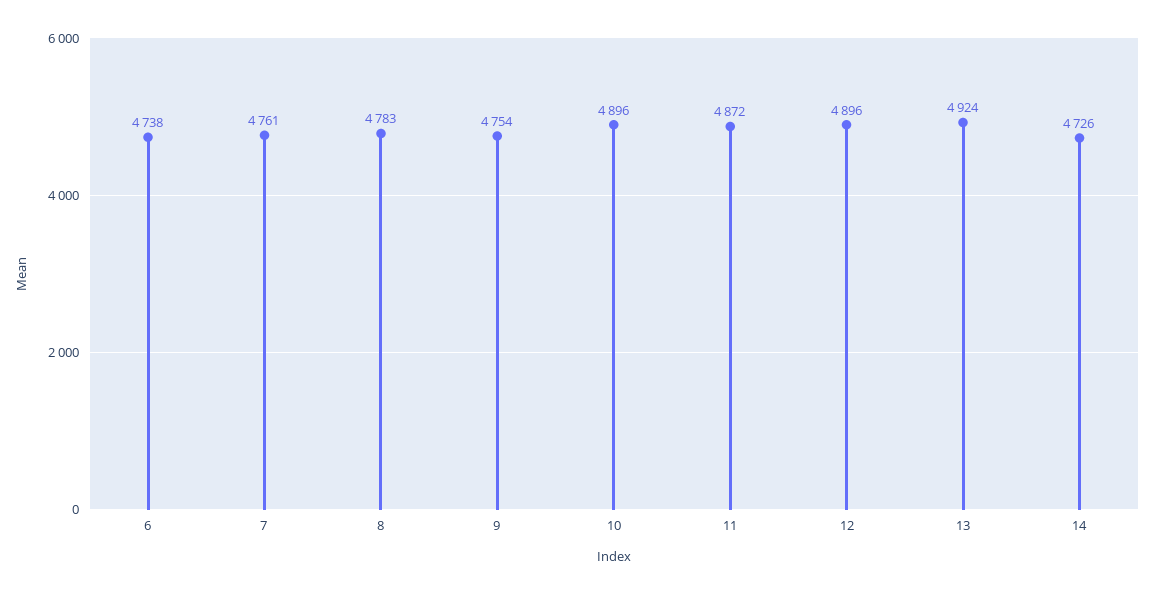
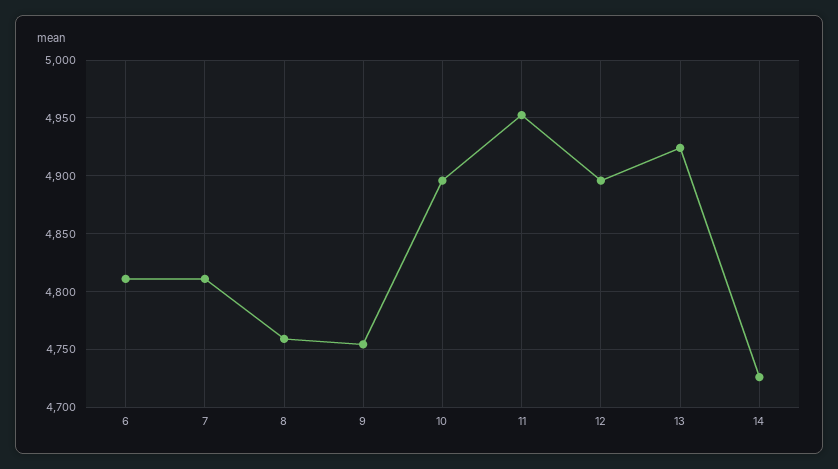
6: 4738 -> 4810
7: 4761 -> 4810
8: 4783 -> 4760
11: 4872 -> 4950

